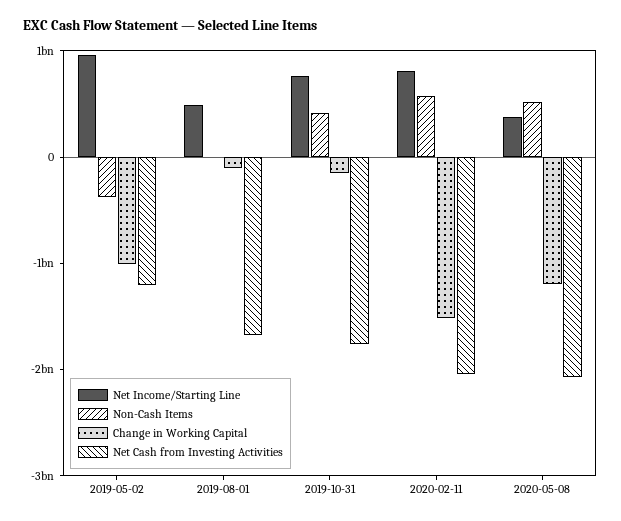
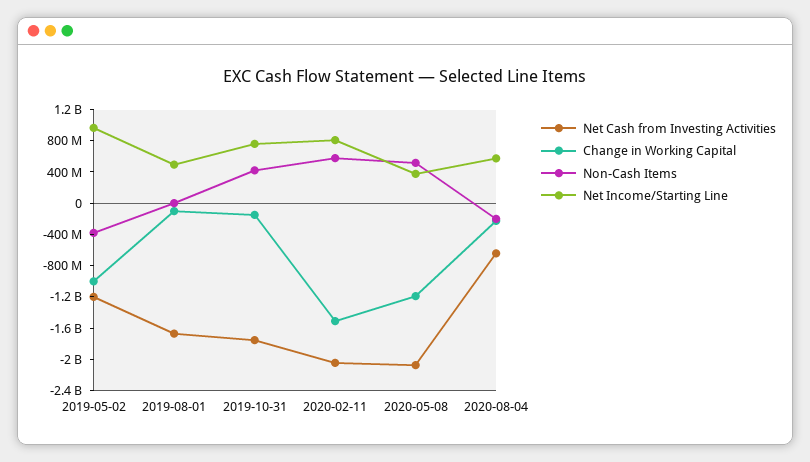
Net Cash from Investing Activities, 2020-08-04: none -> -600000000
Change in Working Capital, 2020-08-04: none -> -200000000
Non-Cash Items, 2020-08-04: none -> -200000000
Net Income/Starting Line, 2020-08-04: none -> 600000000

